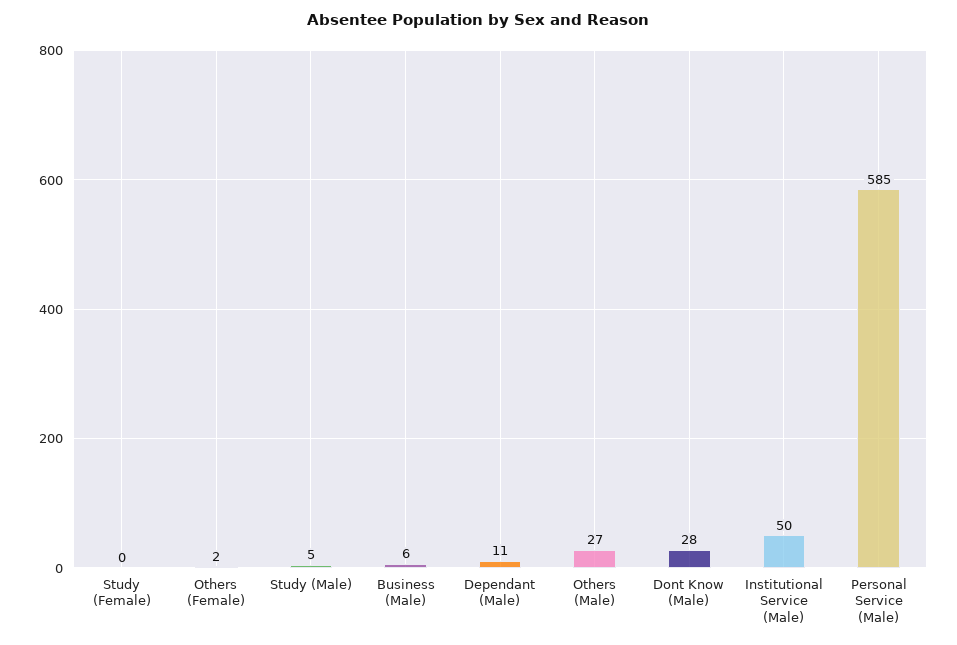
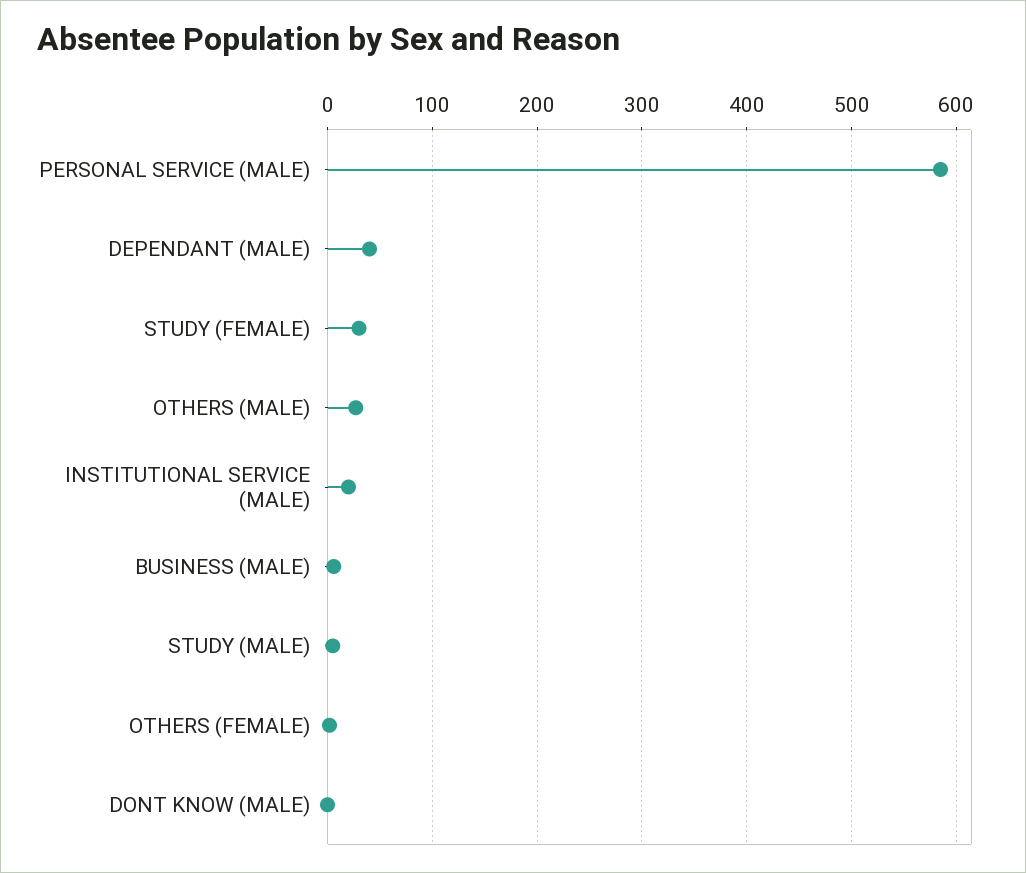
Study (Female): 0 -> 30
Dependant (Male): 11 -> 40
Dont Know (Male): 28 -> 0
Institutional Service (Male): 50 -> 20

